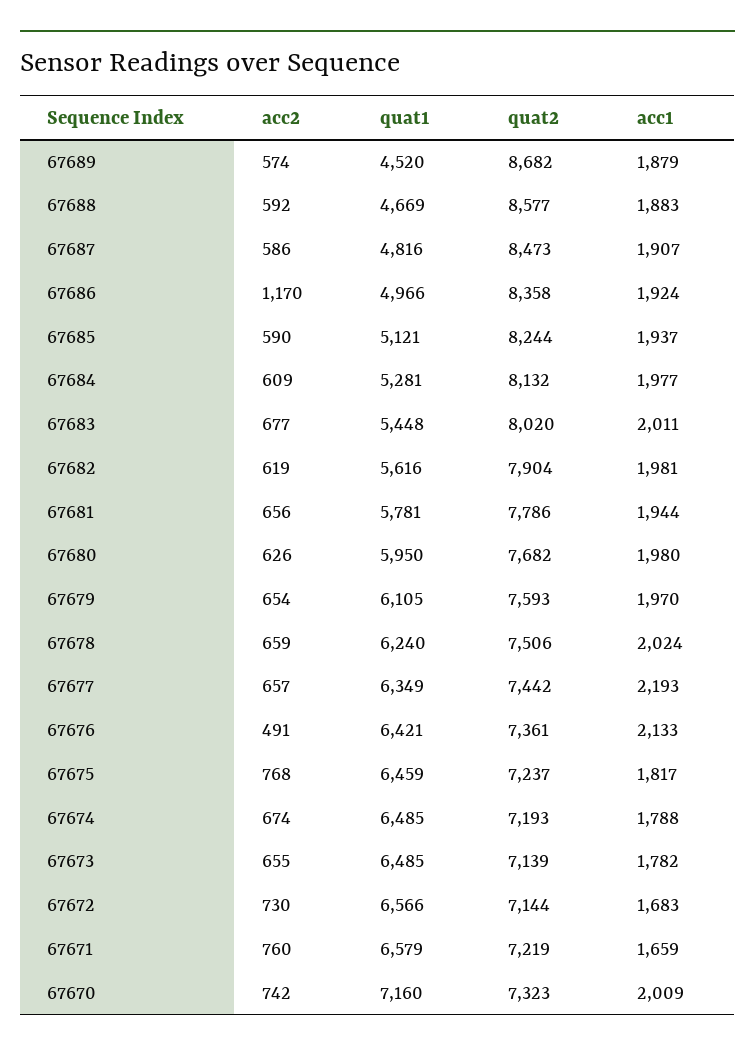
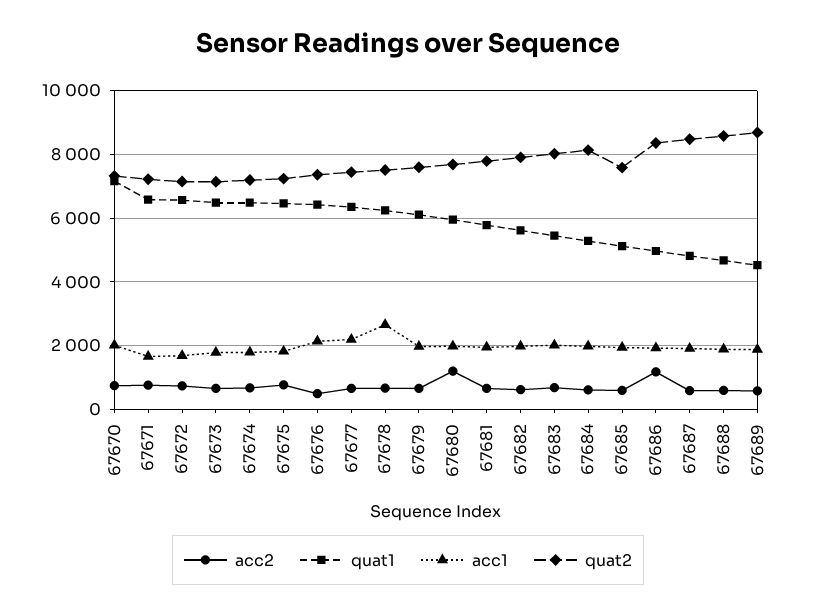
quat2, 67685: 8244 -> 7600
acc2, 67680: 626 -> 1200
acc1, 67678: 2024 -> 2600

